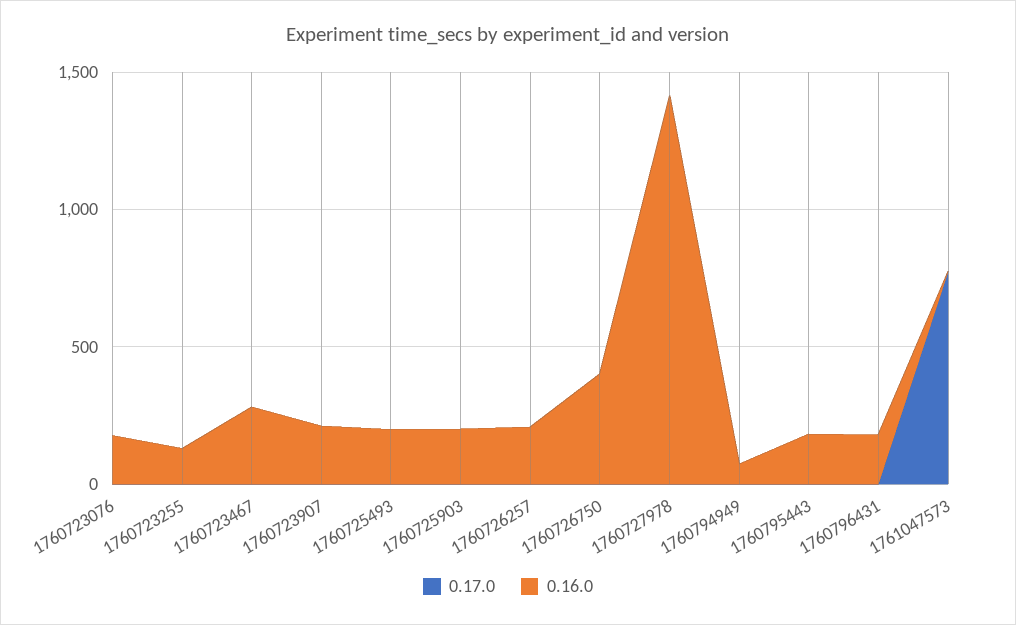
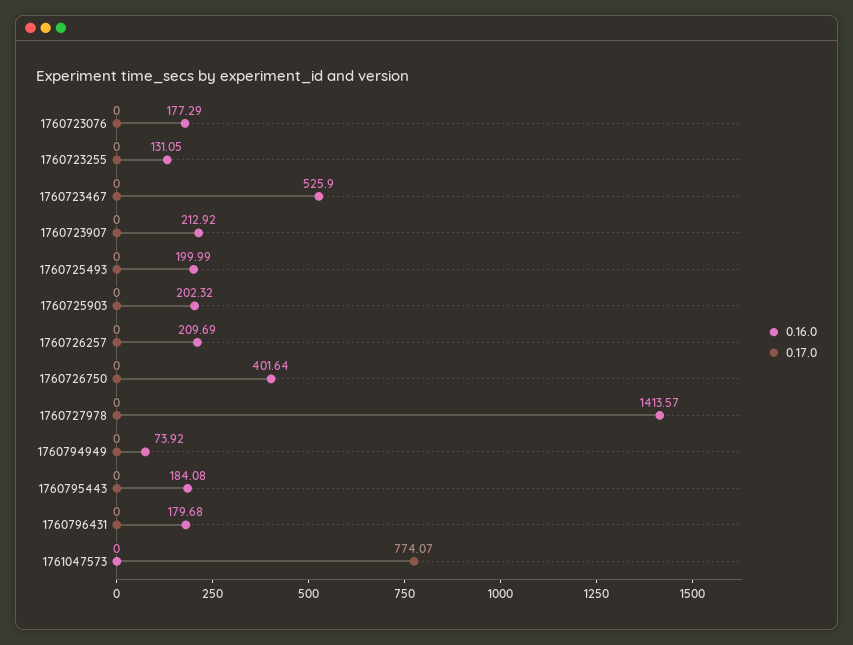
0.16.0, 1760723467: 300 -> 525.9

